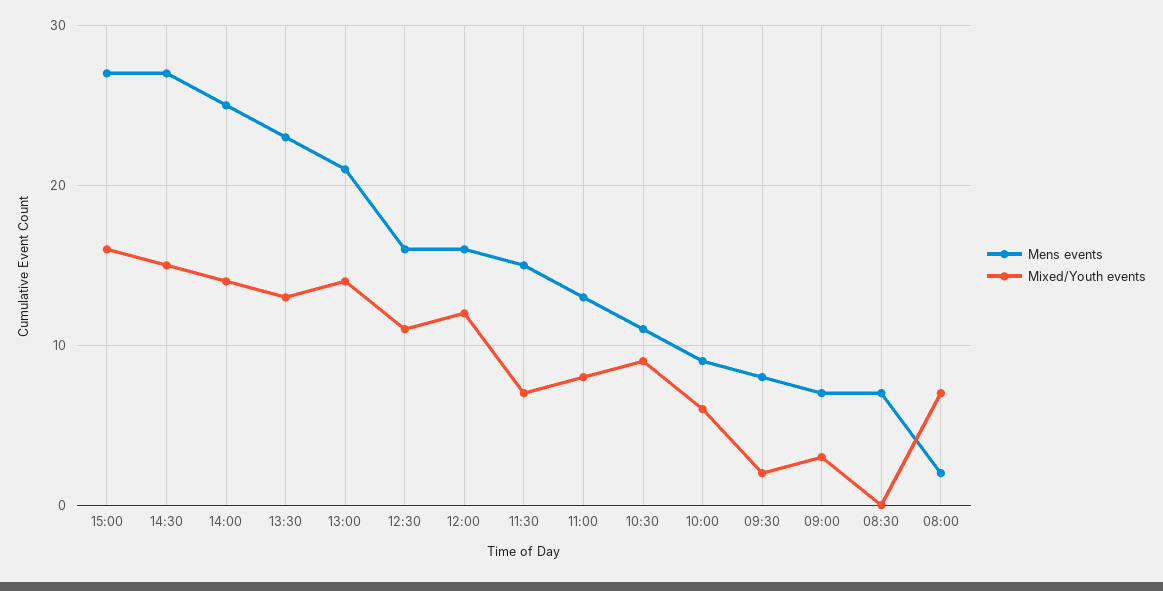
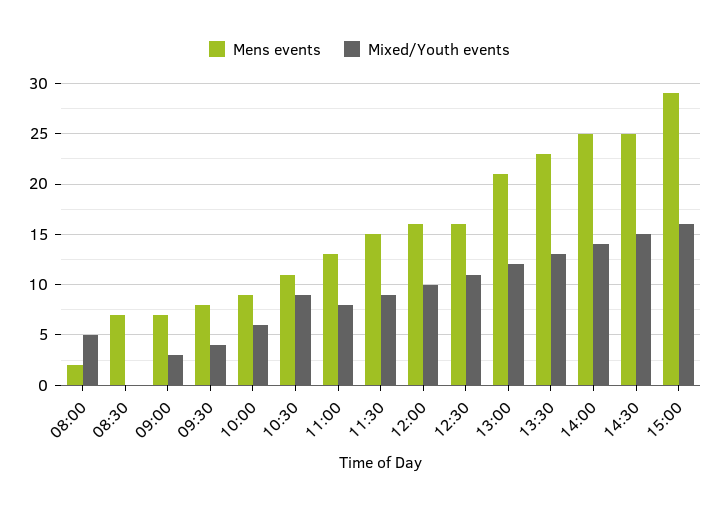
Mens events, 15:00: 27 -> 29
Mens events, 14:30: 27 -> 25
Mixed/Youth events, 13:00: 14 -> 12
Mixed/Youth events, 12:00: 12 -> 10
Mixed/Youth events, 11:30: 7 -> 9
Mixed/Youth events, 09:30: 2 -> 4
Mixed/Youth events, 08:00: 7 -> 5

